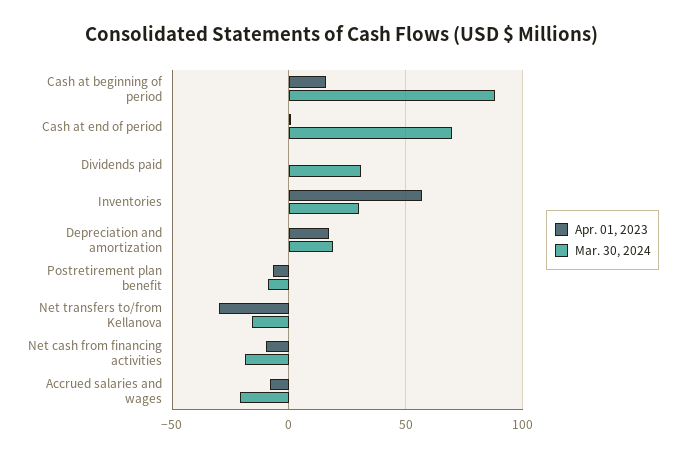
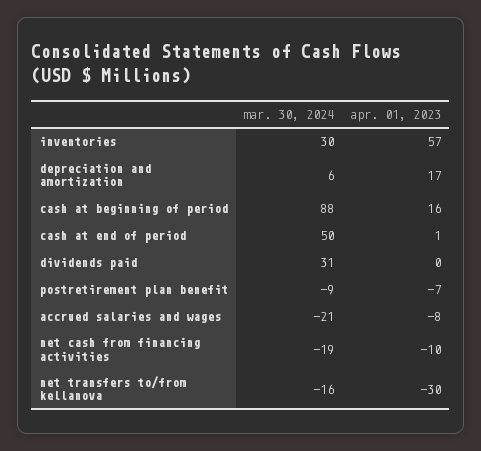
Mar. 30, 2024, Cash at end of period: 70 -> 50
Mar. 30, 2024, Depreciation and amortization: 20 -> 6

